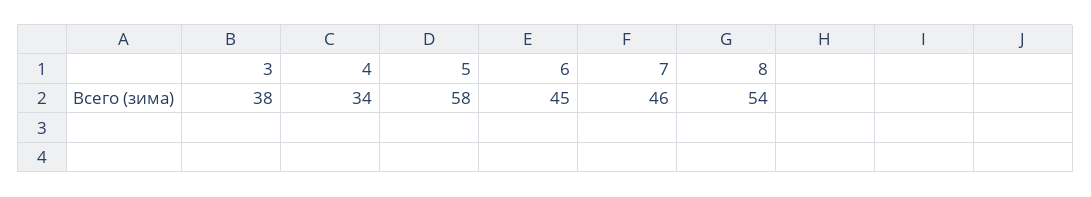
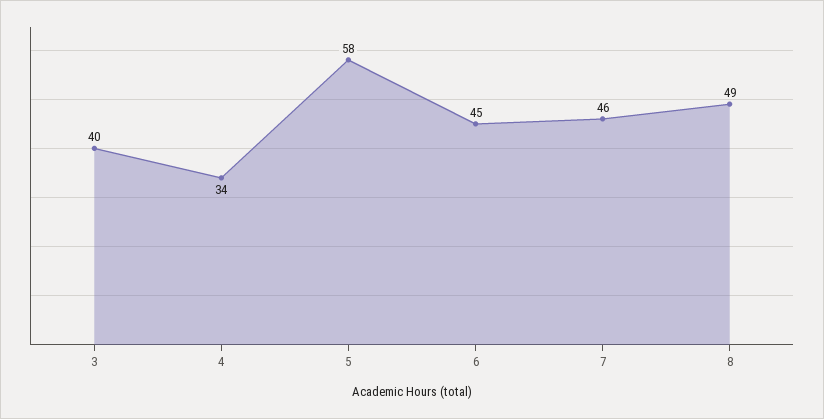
3: 38 -> 40
8: 54 -> 49

